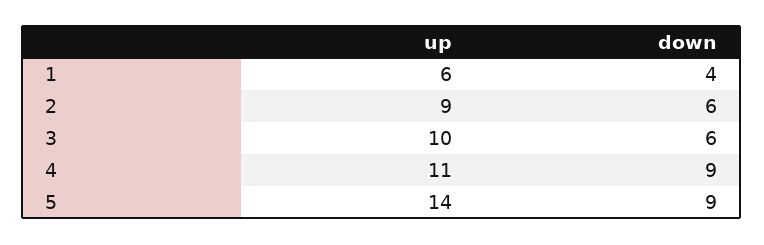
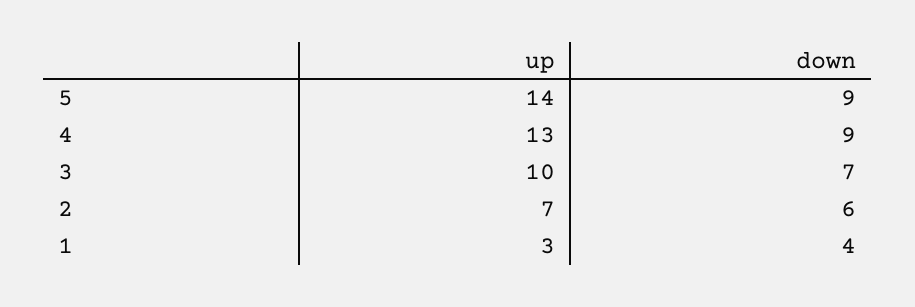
up, 1: 6 -> 3
up, 2: 9 -> 7
down, 3: 6 -> 7
up, 4: 11 -> 13

